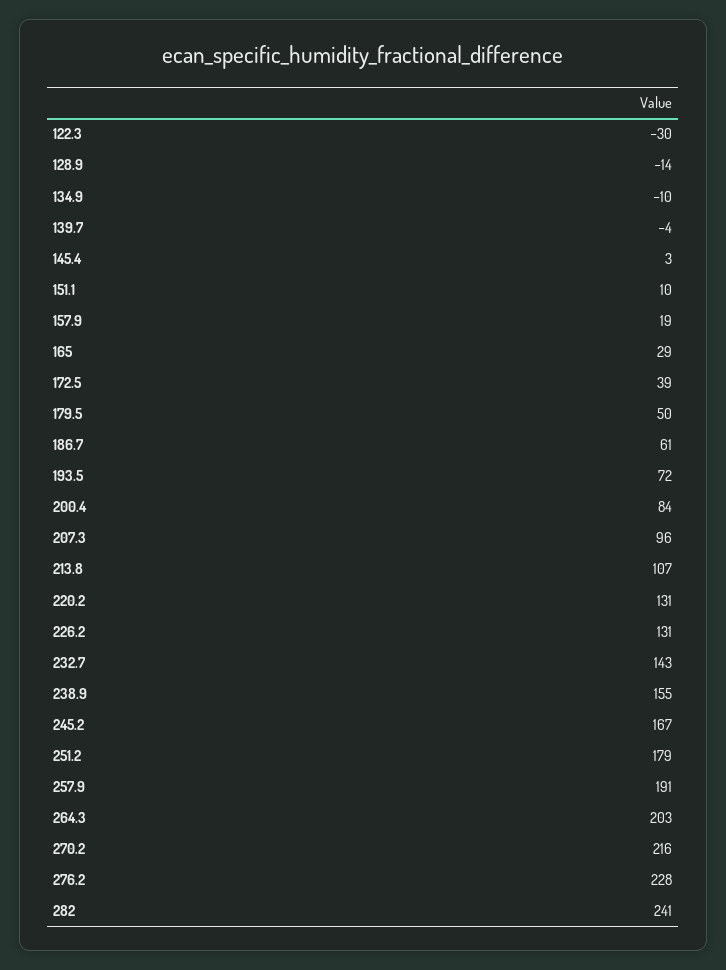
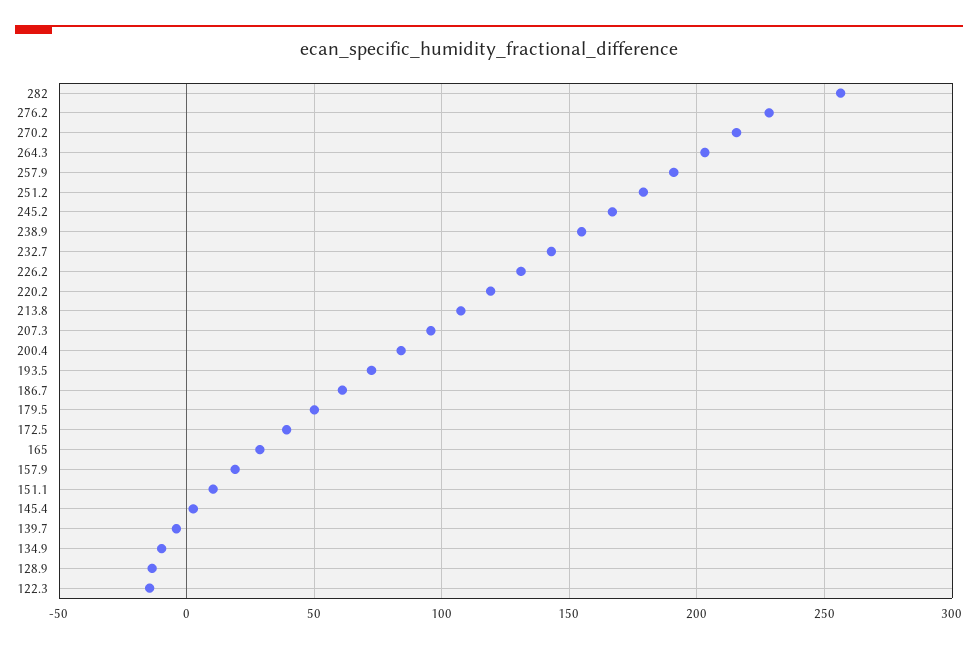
122.3: -30 -> -15
220.2: 131 -> 120
282: 241 -> 255

